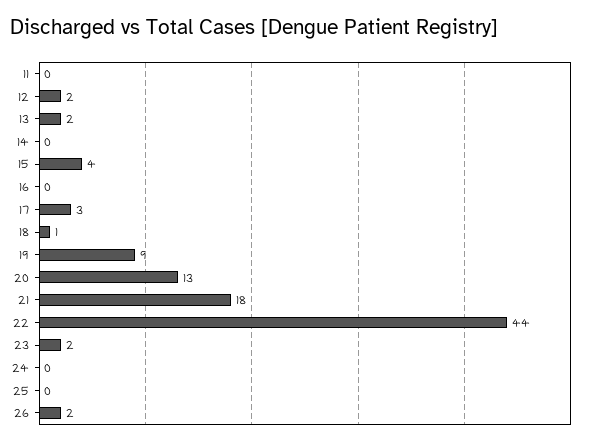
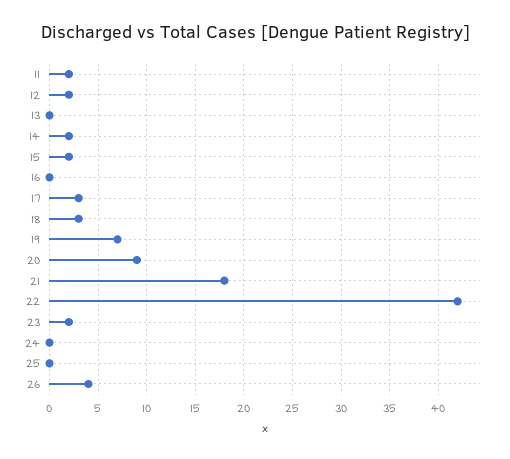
11: 0 -> 2
13: 2 -> 0
14: 0 -> 2
15: 4 -> 2
18: 1 -> 3
19: 9 -> 7
20: 13 -> 9
22: 44 -> 42
26: 2 -> 4

